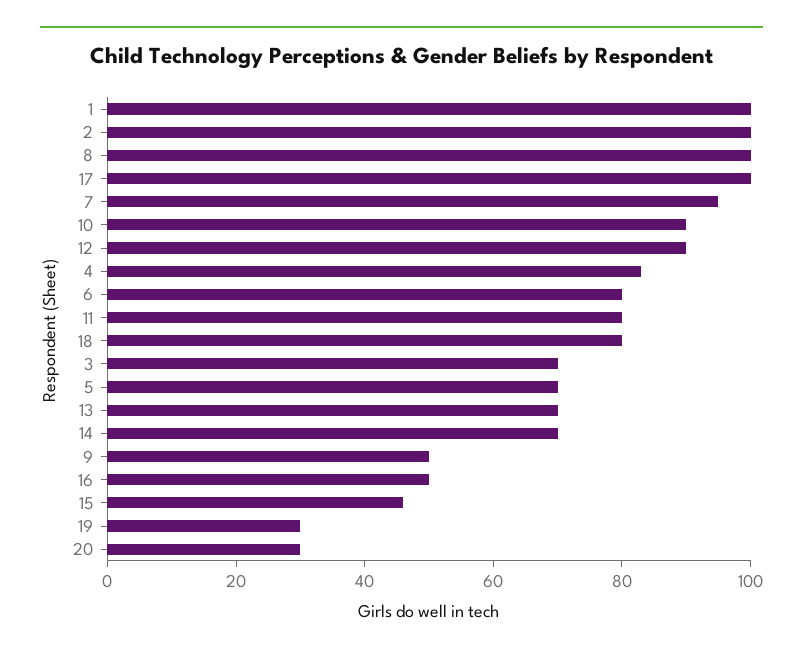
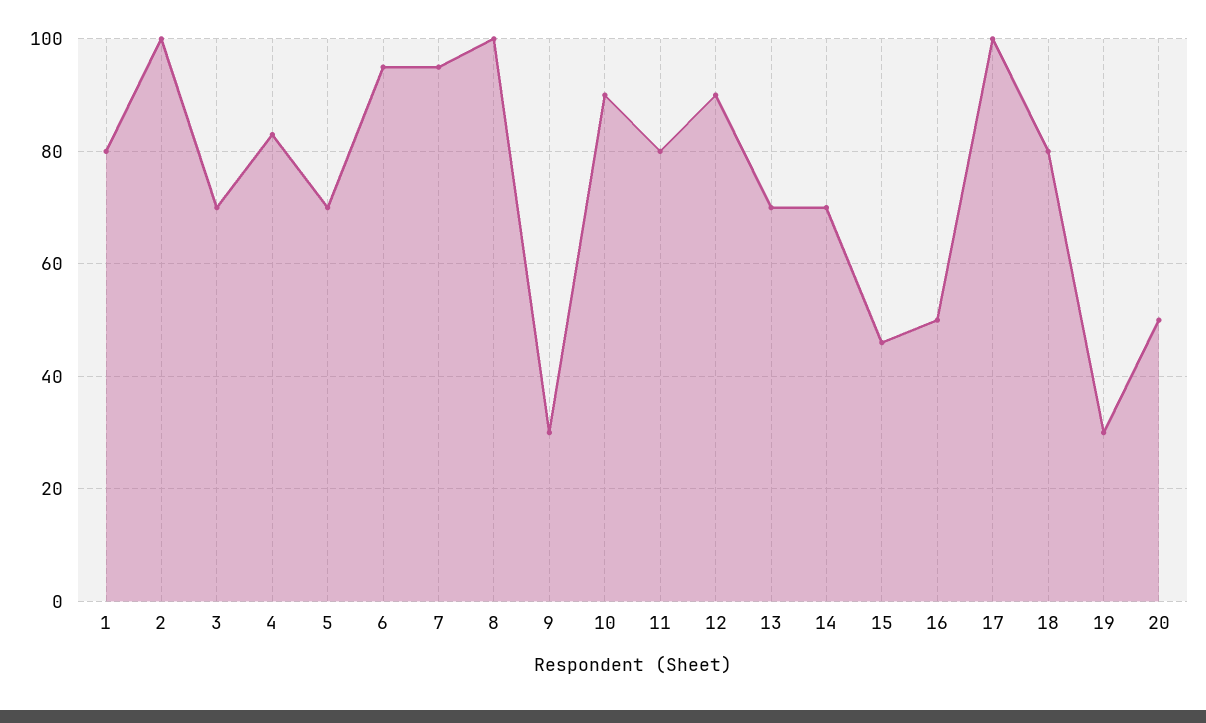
1: 100 -> 80
6: 80 -> 95
9: 50 -> 30
20: 30 -> 50

